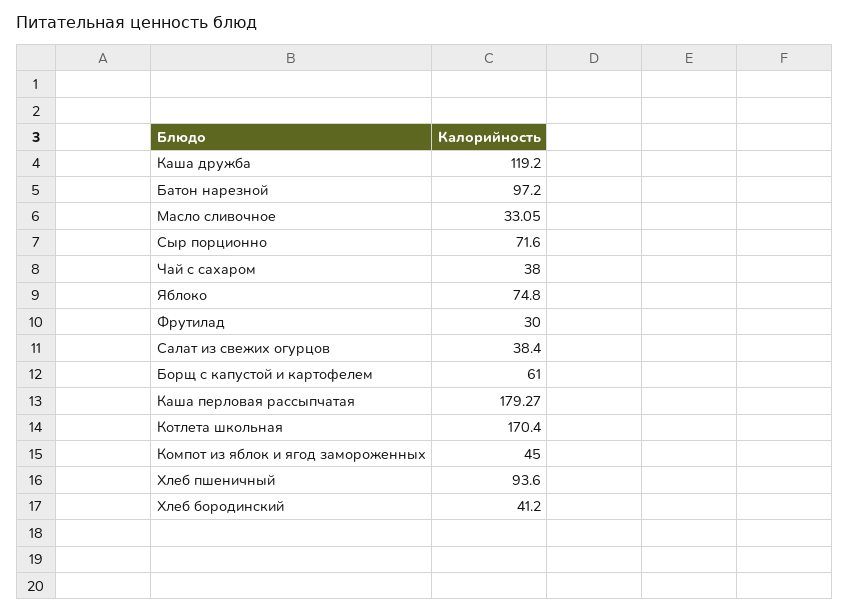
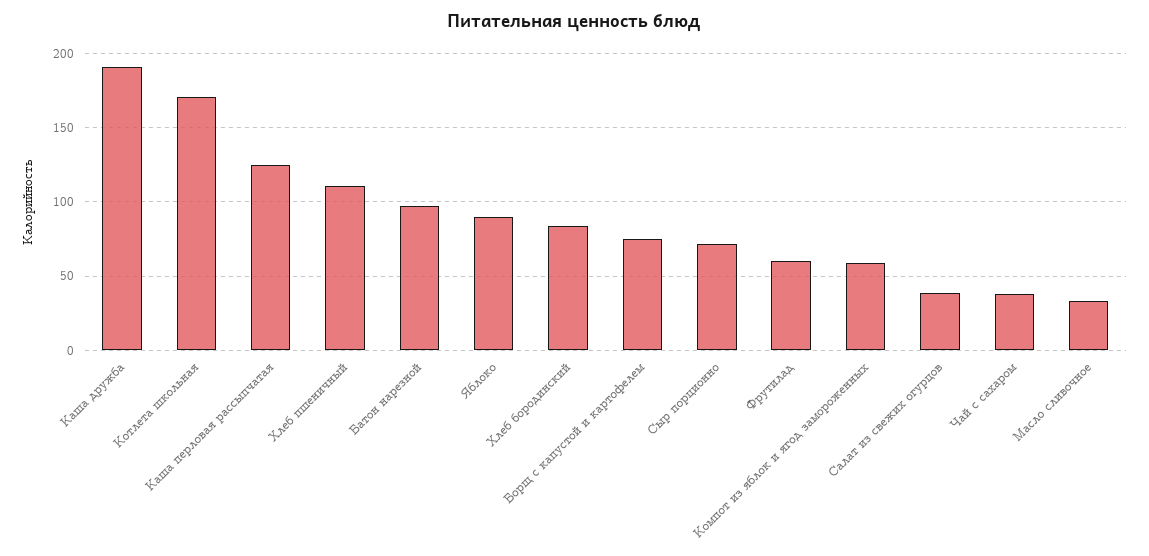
Каша дружба: 119.2 -> 190
Яблоко: 74.8 -> 90
Фрутилад: 30 -> 60
Борщ с капустой и картофелем: 61 -> 75
Каша перловая рассыпчатая: 179.27 -> 125
Компот из яблок и ягод замороженных: 45 -> 60
Хлеб пшеничный: 93.6 -> 110
Хлеб бородинский: 41.2 -> 85

